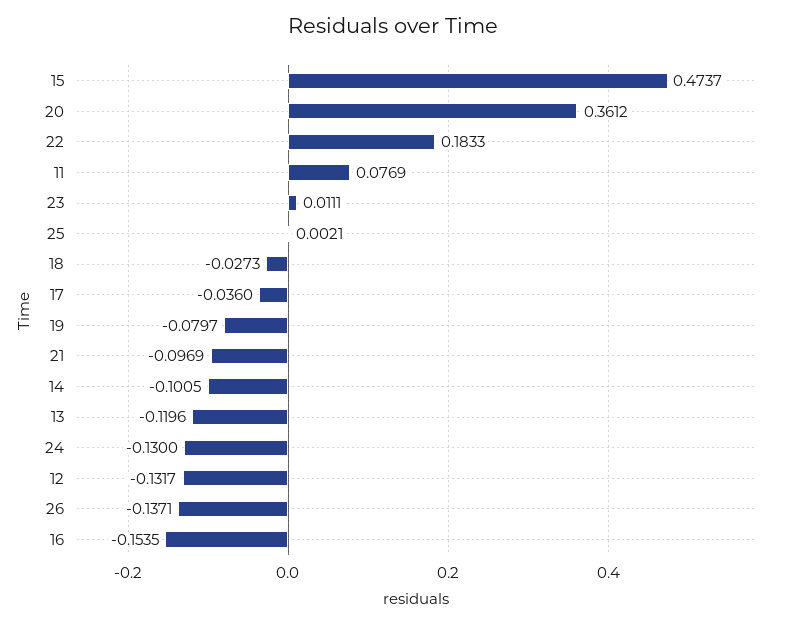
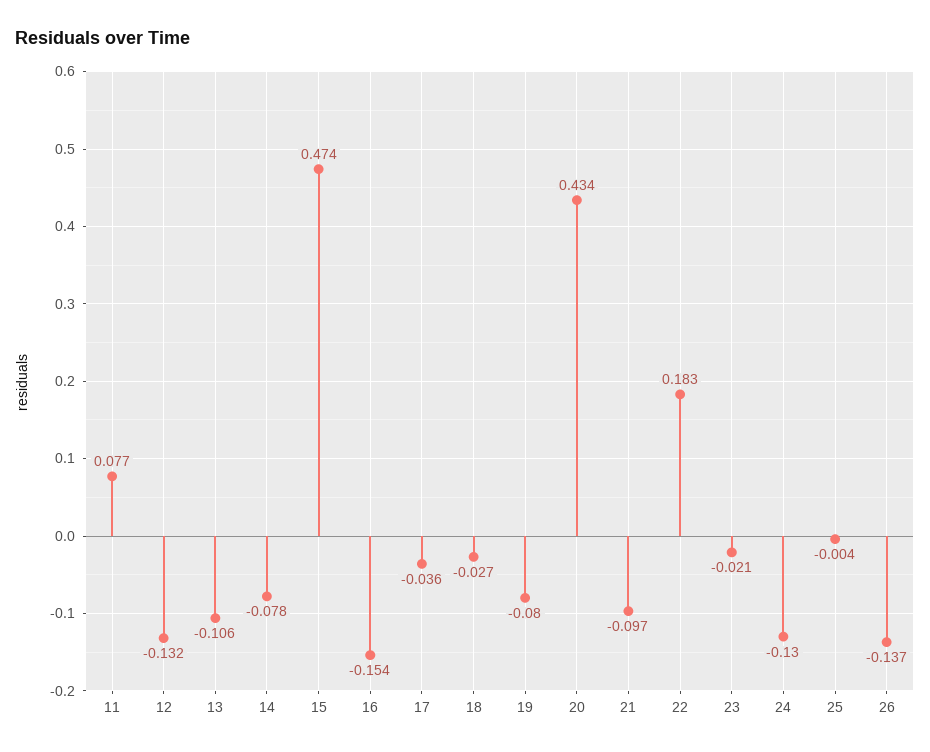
20: 0.3612 -> 0.434
23: 0.0111 -> -0.021
25: 0.0021 -> -0.004
14: -0.1005 -> -0.078
13: -0.1196 -> -0.106

